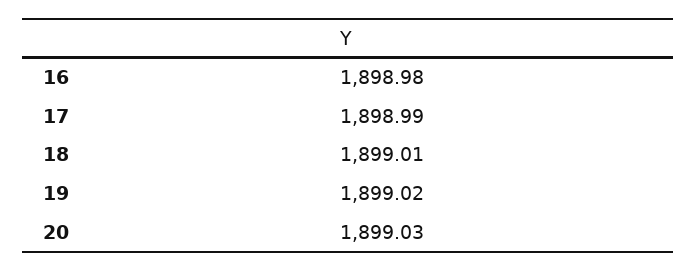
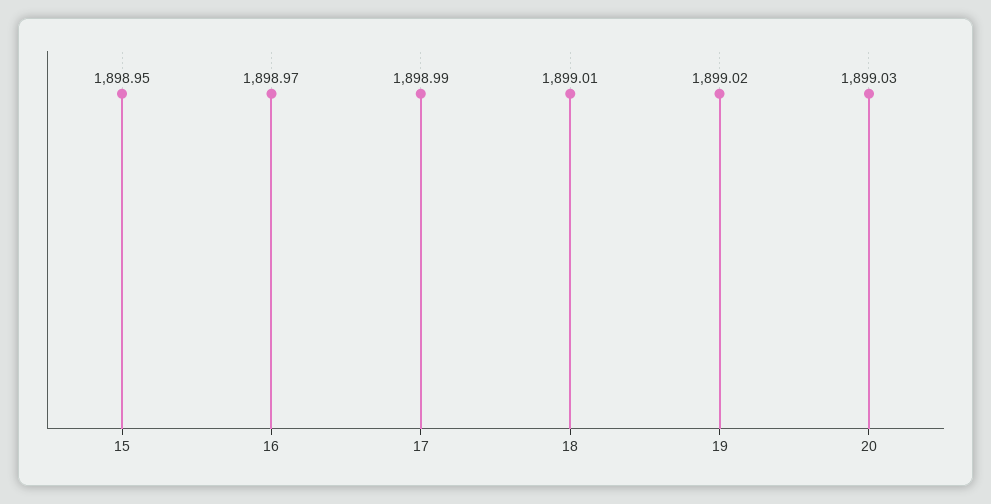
16: 1898.98 -> 1898.97
15: none -> 1898.95

